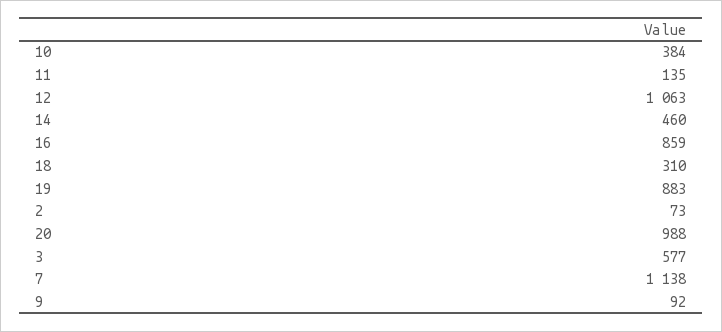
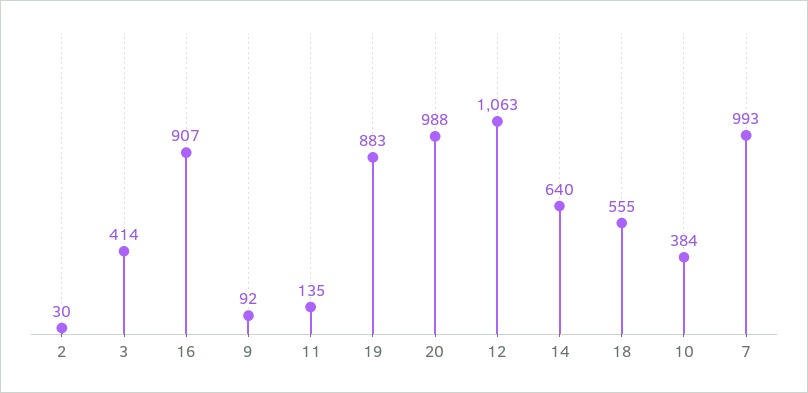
14: 460 -> 640
16: 859 -> 907
18: 310 -> 555
2: 73 -> 30
3: 577 -> 414
7: 1138 -> 993

